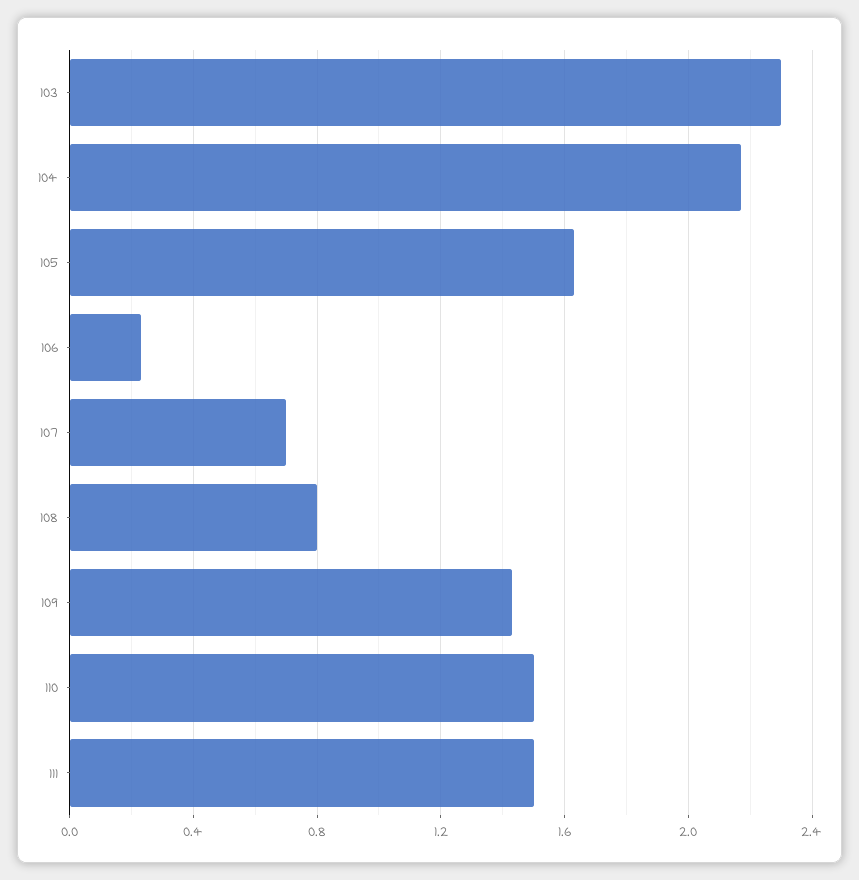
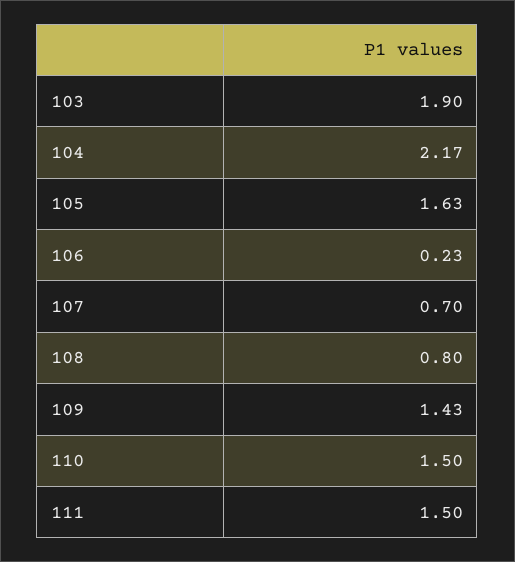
103: 2.3 -> 1.9

